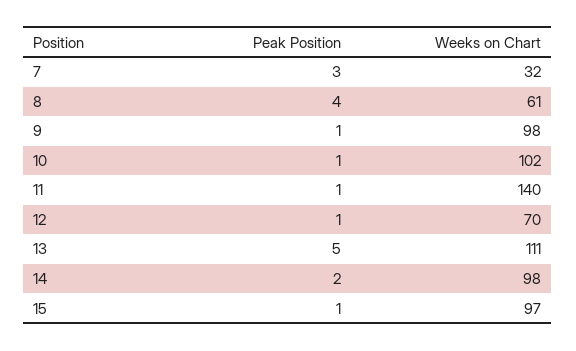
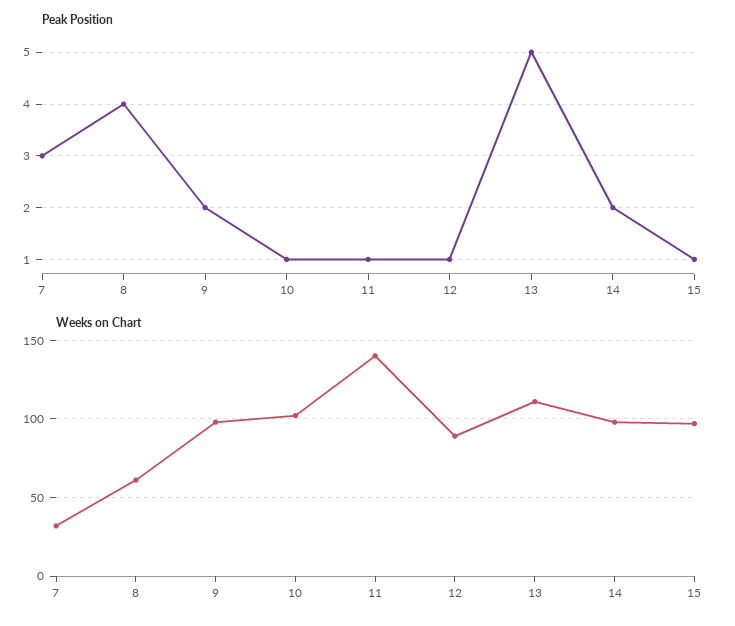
Peak Position, 9: 1 -> 2
Weeks on Chart, 12: 70 -> 90

